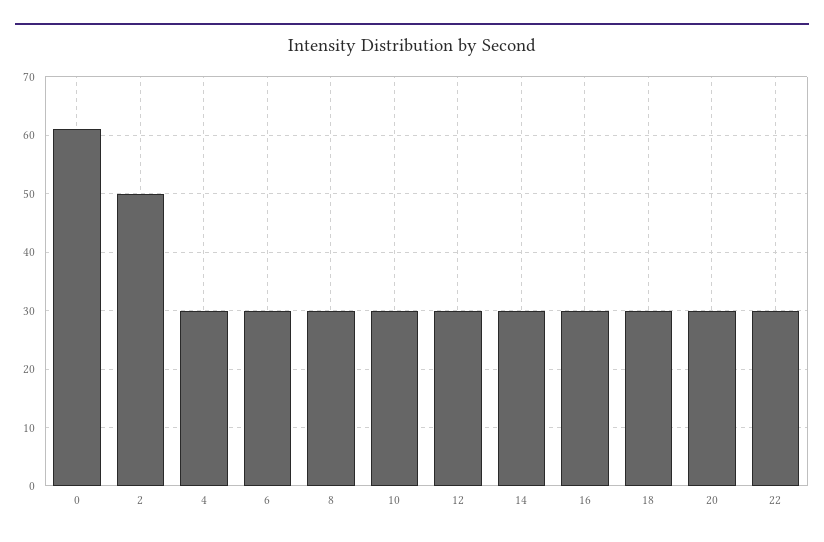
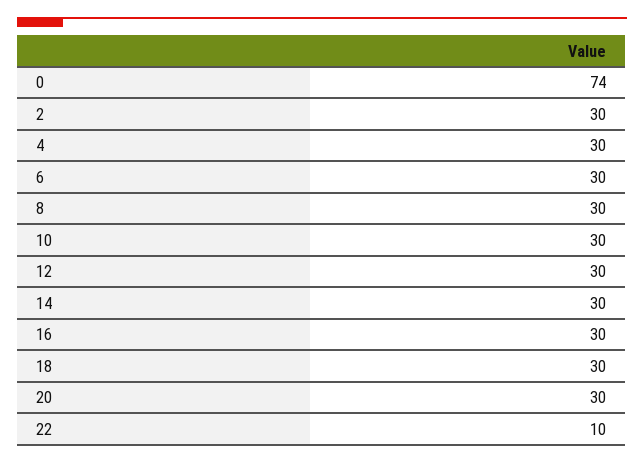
0: 60 -> 74
2: 50 -> 30
22: 30 -> 10

